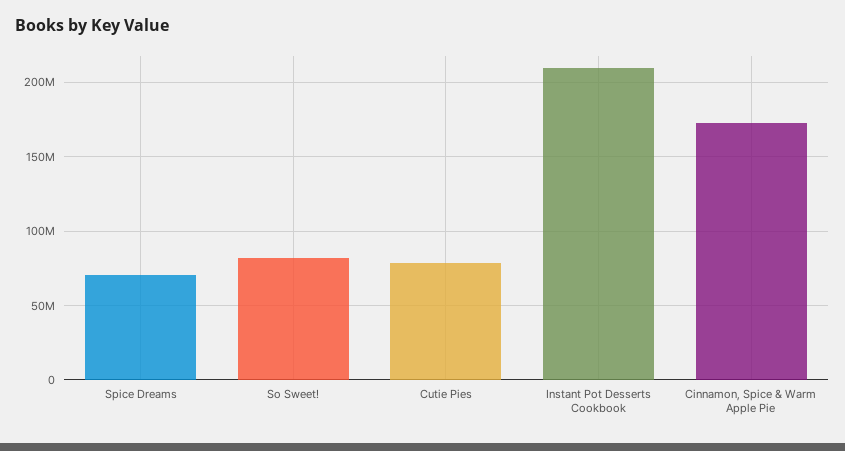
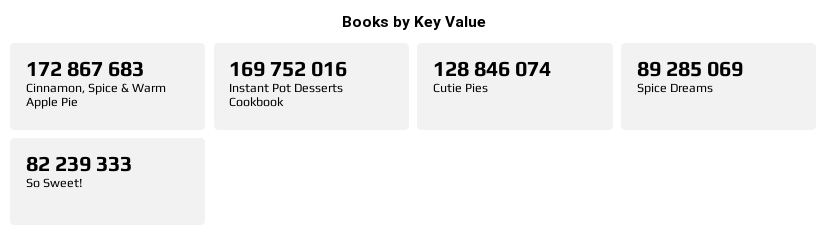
Spice Dreams: 70000000 -> 89285069
Cutie Pies: 80000000 -> 128846074
Instant Pot Desserts Cookbook: 210000000 -> 169752016

